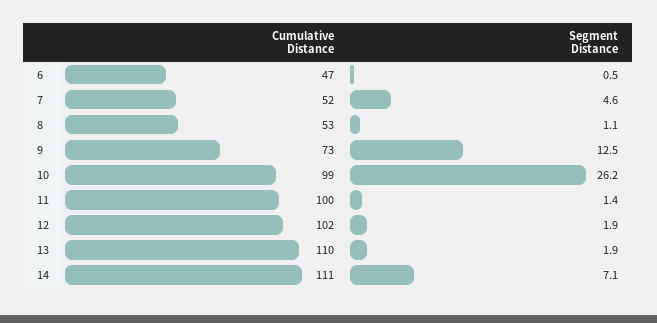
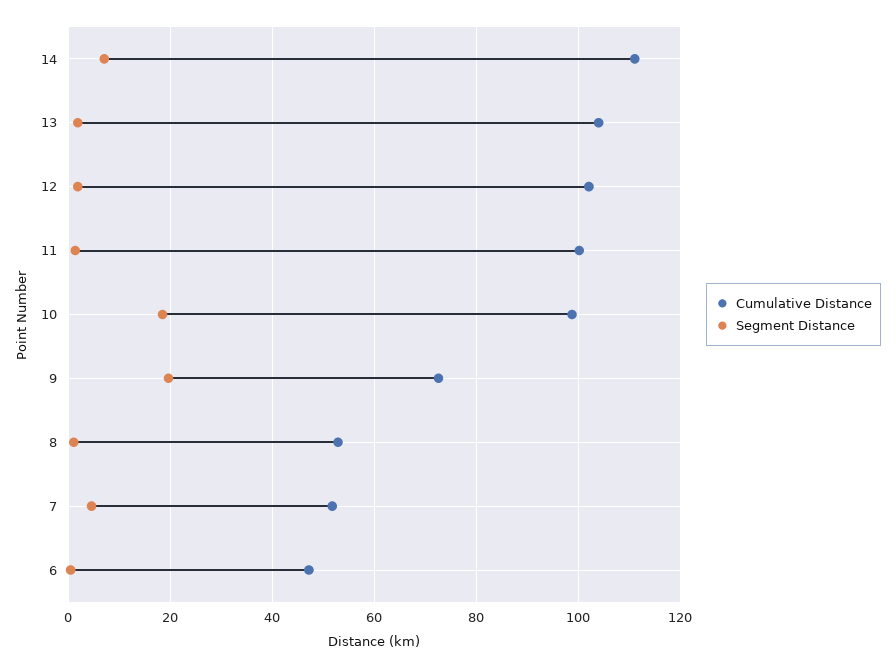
Segment Distance, 9: 12.5 -> 20
Segment Distance, 10: 26.2 -> 18
Cumulative Distance, 13: 110 -> 104

